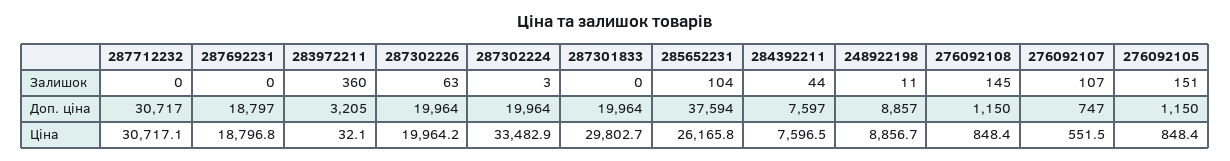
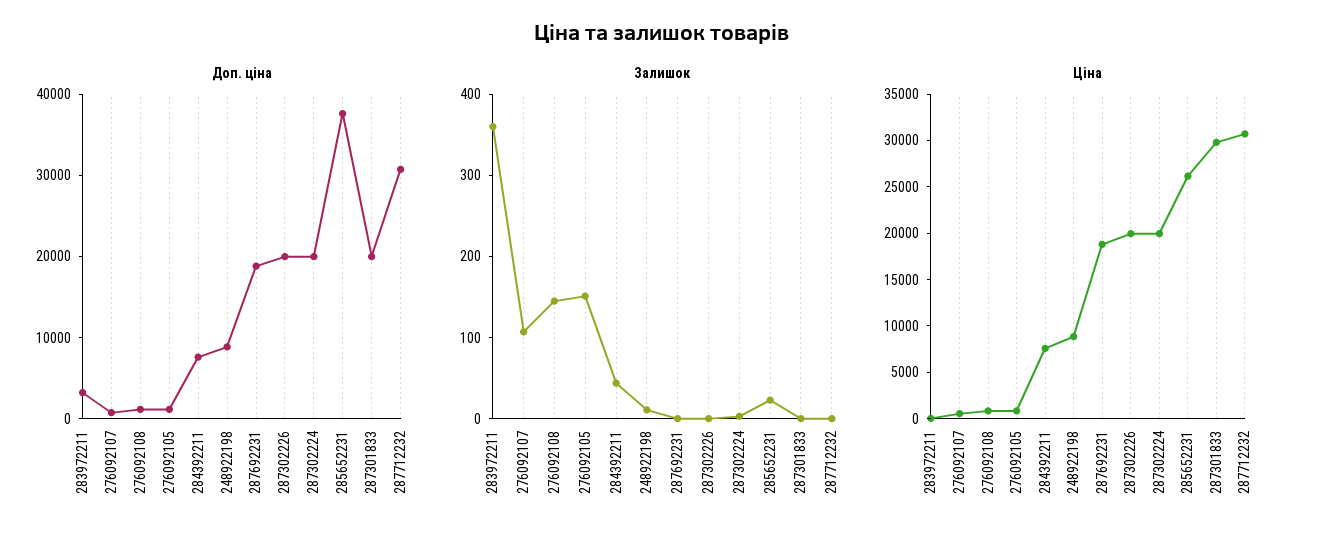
Залишок, 287302226: 63 -> 0
Залишок, 285652231: 104 -> 20
Ціна, 287302224: 33482.9 -> 20000

